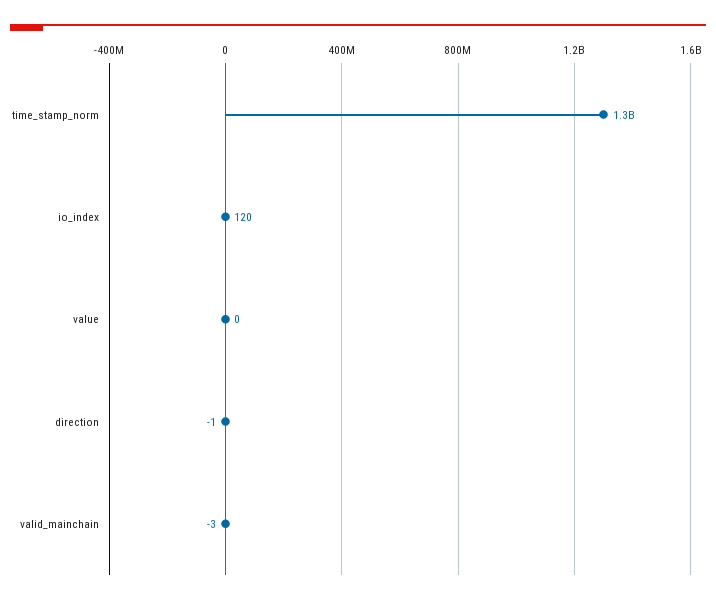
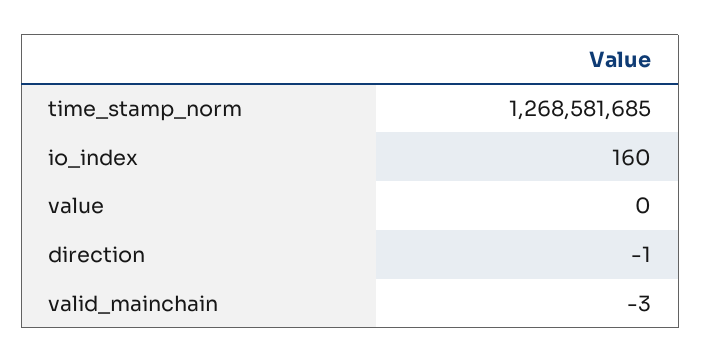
io_index: 120 -> 160

